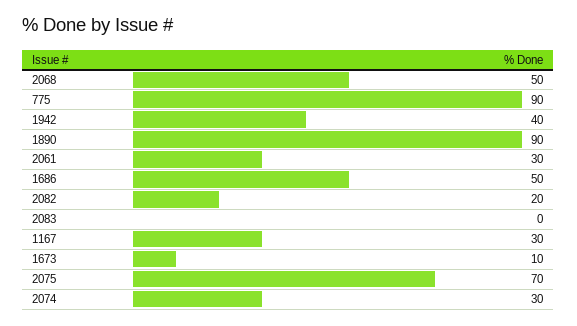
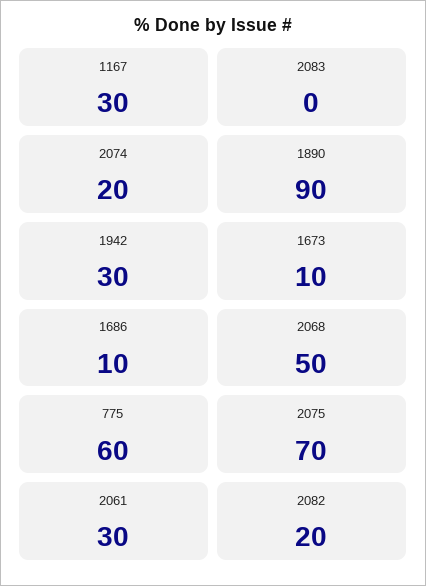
775: 90 -> 60
1942: 40 -> 30
1686: 50 -> 10
2074: 30 -> 20

